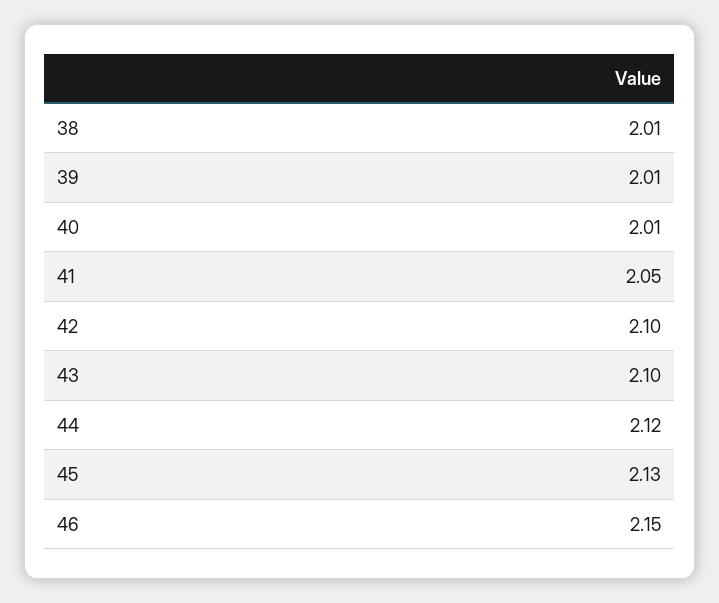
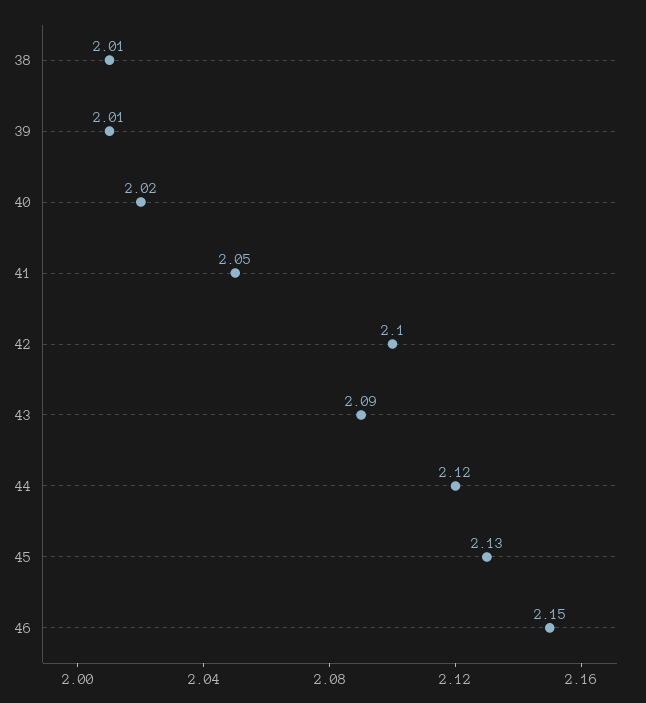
40: 2.01 -> 2.02
43: 2.1 -> 2.09

